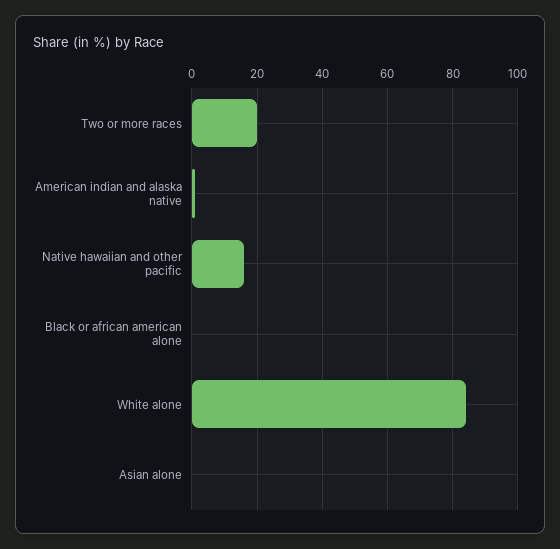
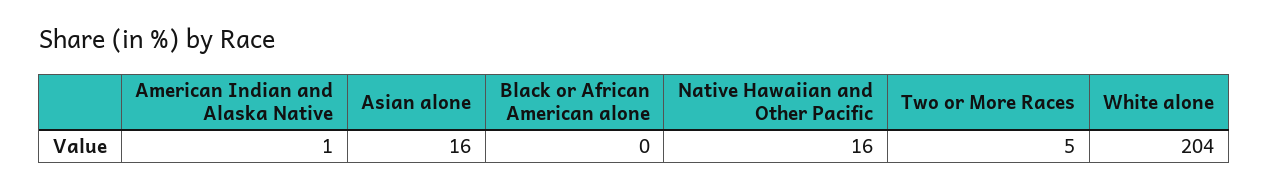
Two or more races: 20 -> 5
White alone: 85 -> 204
Asian alone: 0 -> 16

